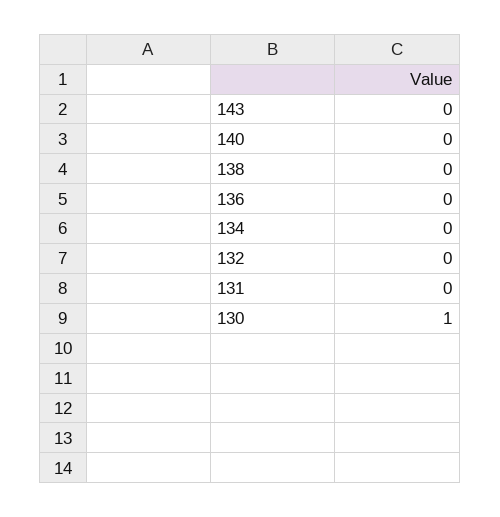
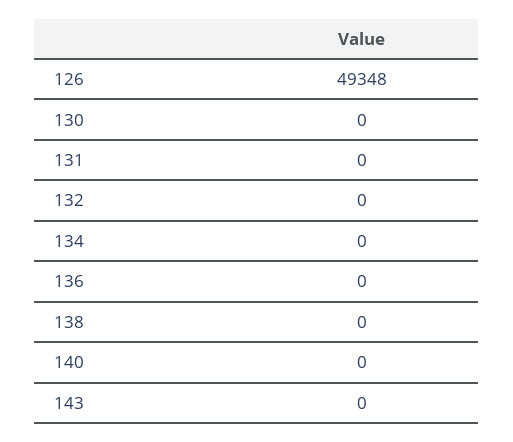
130: 1 -> 0
126: none -> 49348

